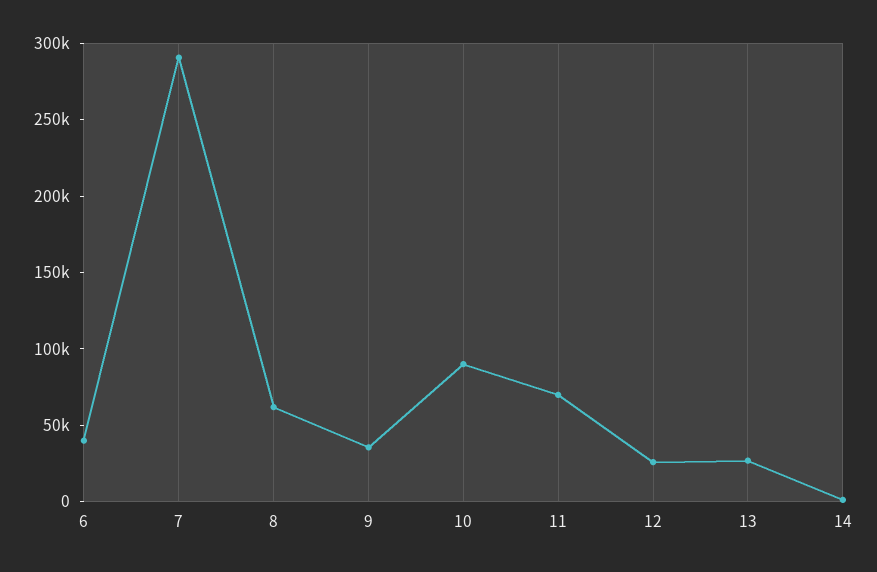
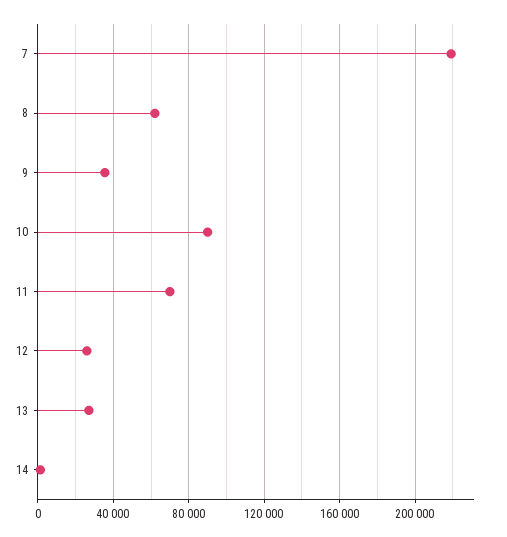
6: 40000 -> none
7: 290000 -> 220000

